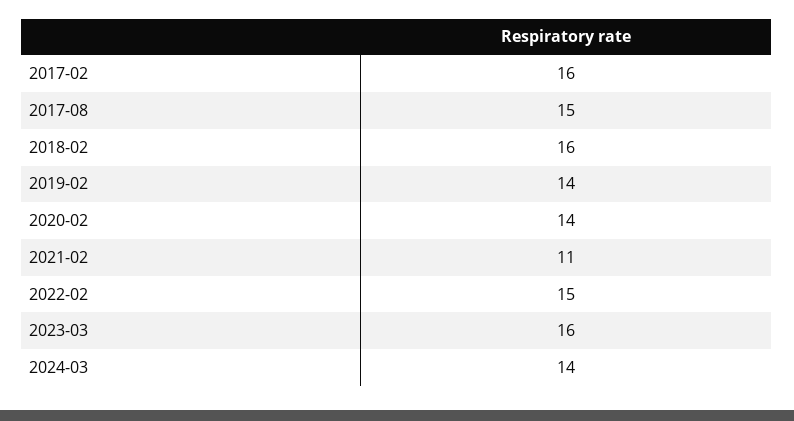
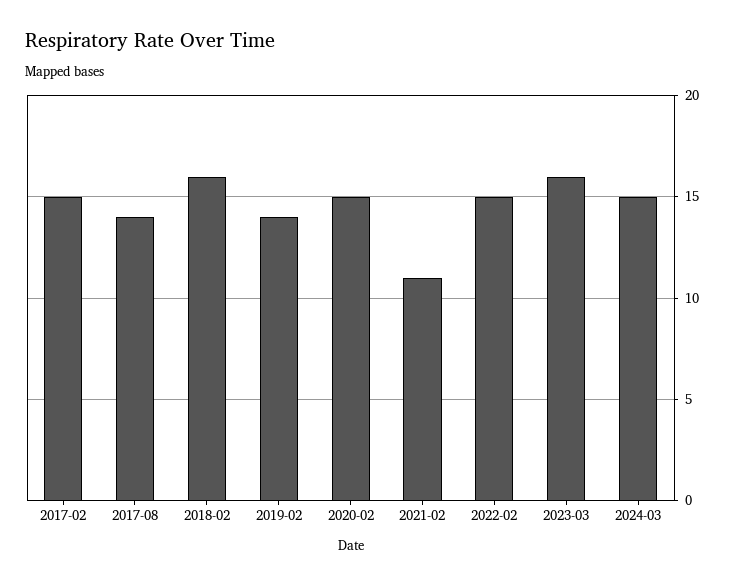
2017-02: 16 -> 15
2017-08: 15 -> 14
2020-02: 14 -> 15
2024-03: 14 -> 15

